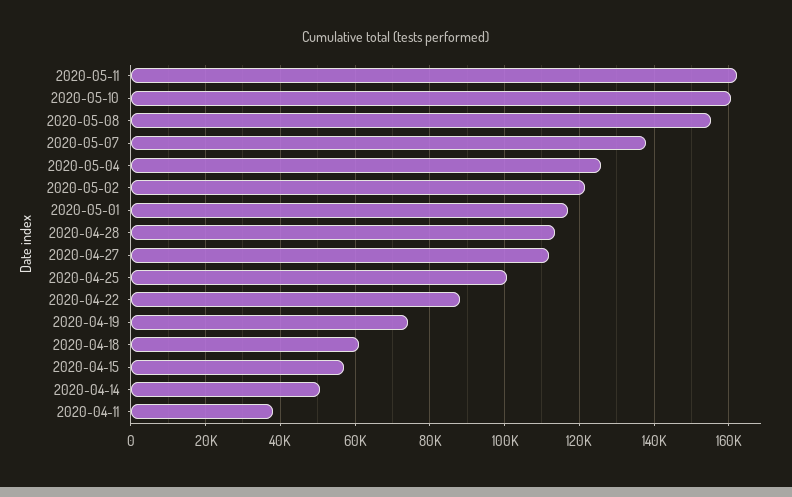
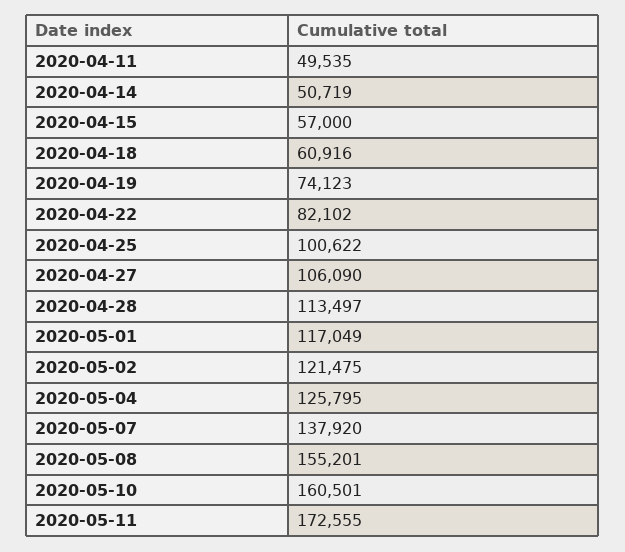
2020-05-11: 162000 -> 172555
2020-04-27: 112000 -> 106090
2020-04-22: 88000 -> 82102
2020-04-11: 38000 -> 49535

